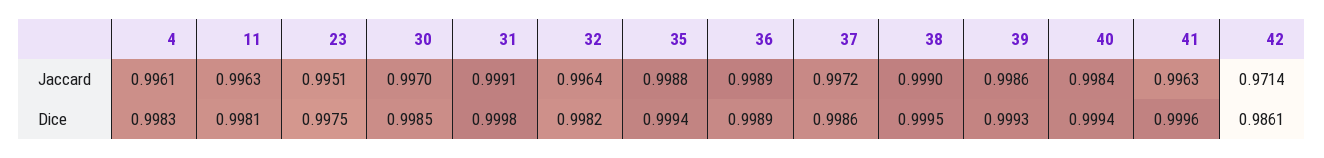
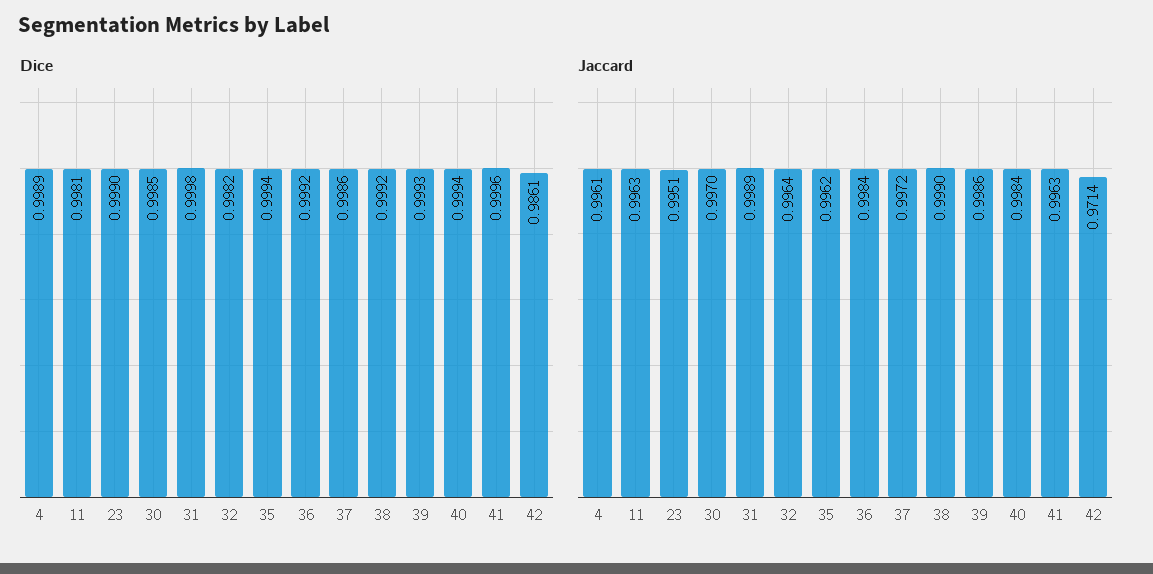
Jaccard, 31: 0.9991 -> 0.9989
Jaccard, 35: 0.9988 -> 0.9962
Jaccard, 36: 0.9989 -> 0.9984
Dice, 4: 0.9983 -> 0.9989
Dice, 23: 0.9975 -> 0.999
Dice, 36: 0.9989 -> 0.9992
Dice, 38: 0.9995 -> 0.9992

